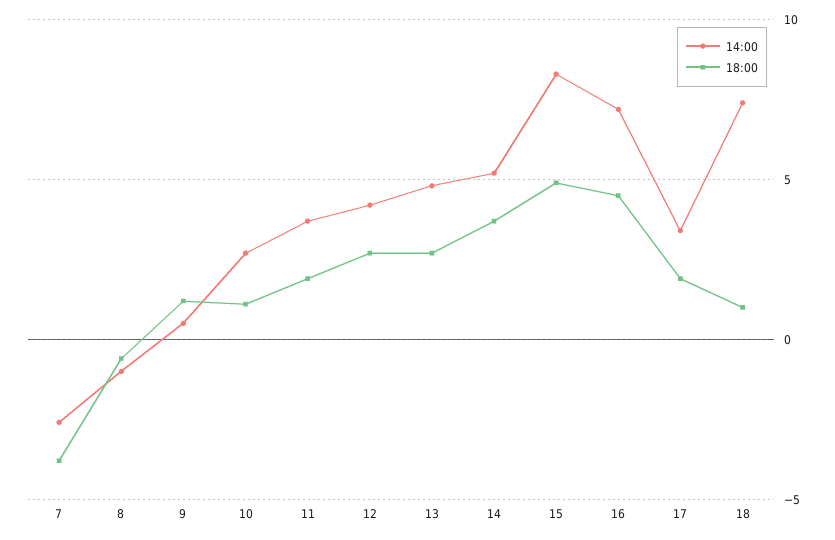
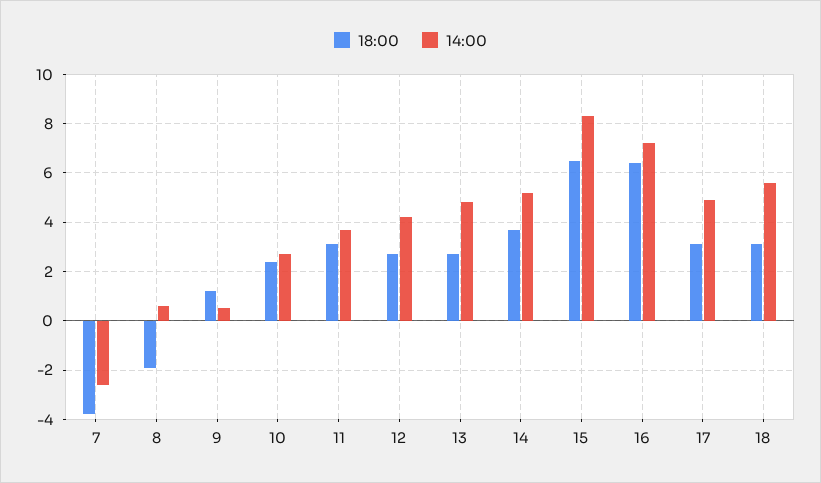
14:00, 8: -1 -> 0.5
18:00, 8: -0.5 -> -2
18:00, 10: 1 -> 2.5
18:00, 11: 2 -> 3
18:00, 15: 5 -> 6.5
18:00, 16: 4.5 -> 6.5
14:00, 17: 3.5 -> 5
18:00, 17: 2 -> 3
14:00, 18: 7.5 -> 5.5
18:00, 18: 1 -> 3

